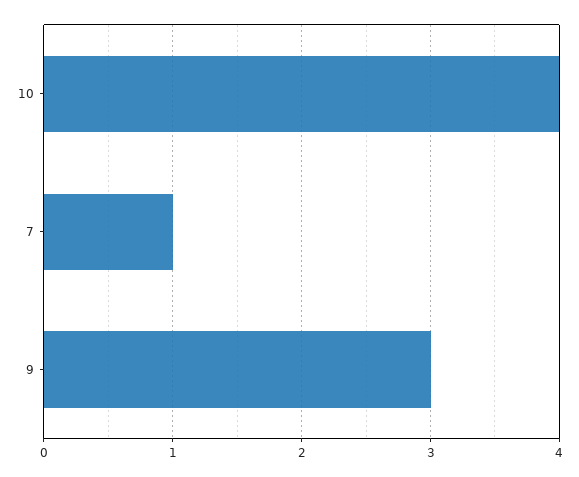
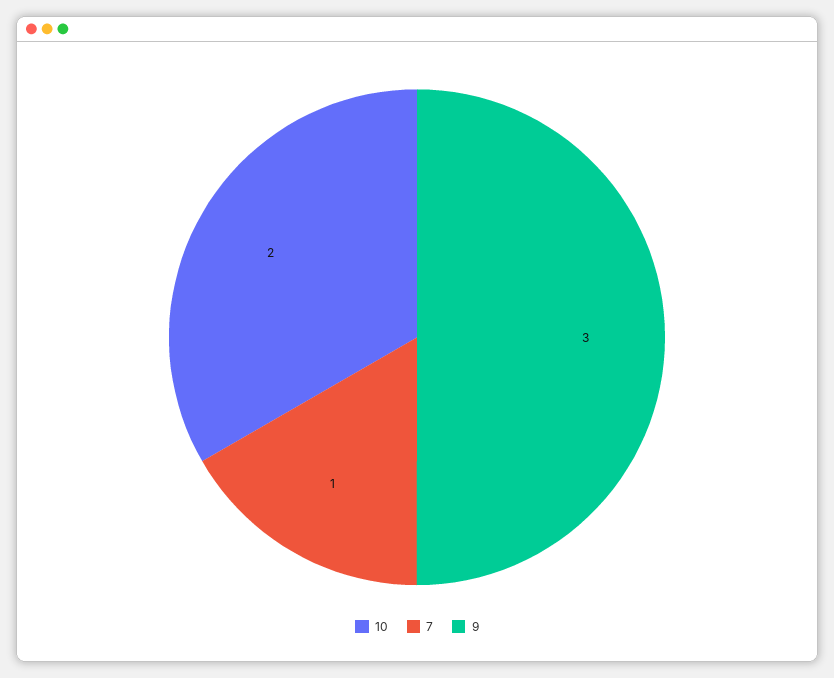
10: 4 -> 2

